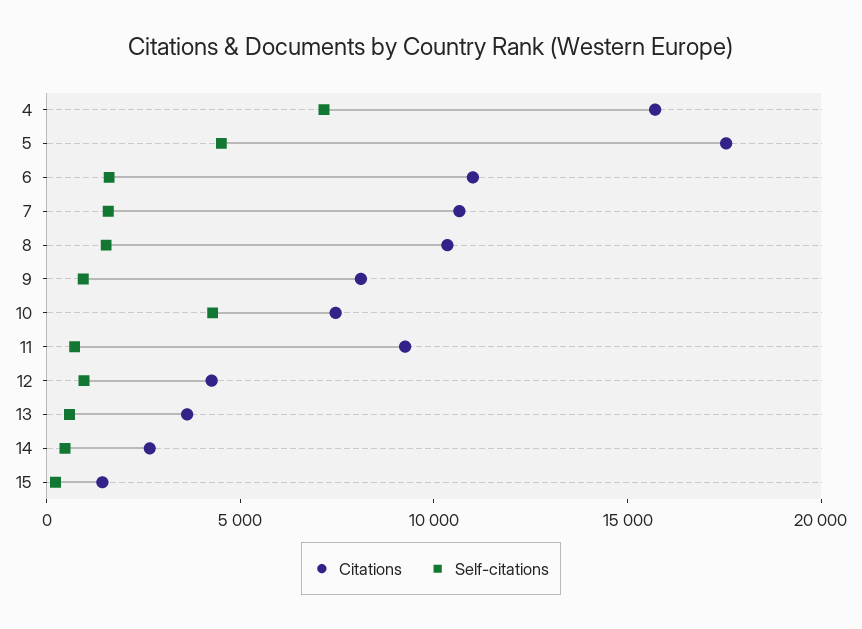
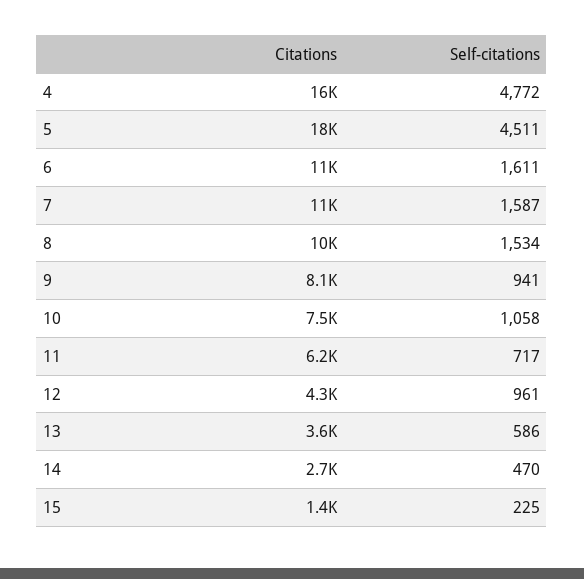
Self-citations, 4: 7000 -> 4772
Self-citations, 10: 4000 -> 1058
Citations, 11: 9000 -> 6200

